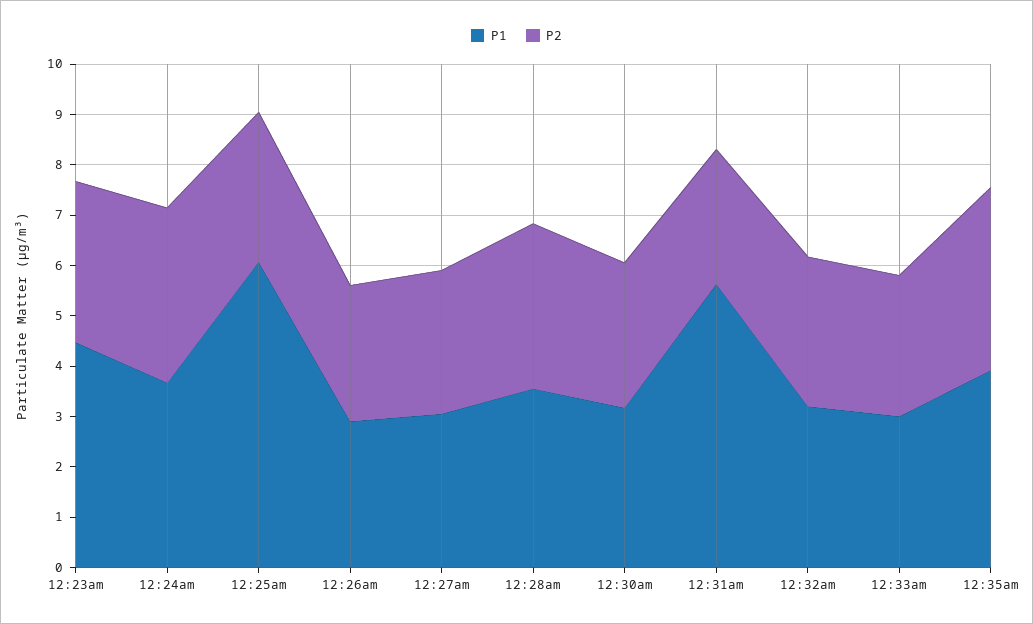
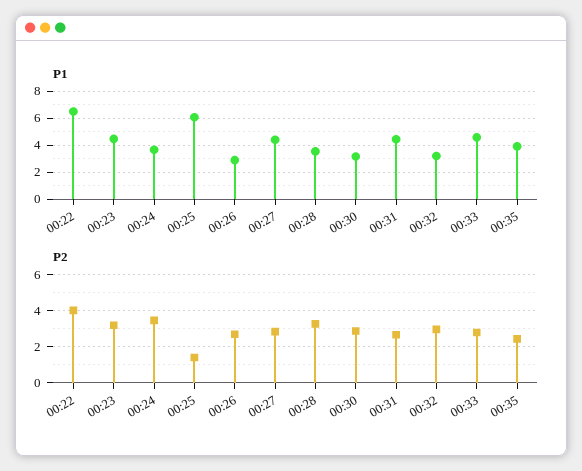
P2, 12:25am: 3 -> 1.5
P1, 12:27am: 3 -> 4.5
P1, 12:31am: 5.6 -> 4.5
P1, 12:33am: 3 -> 4.5
P2, 12:35am: 3.6 -> 2.5
P1, 00:22: none -> 6.5
P2, 00:22: none -> 4

